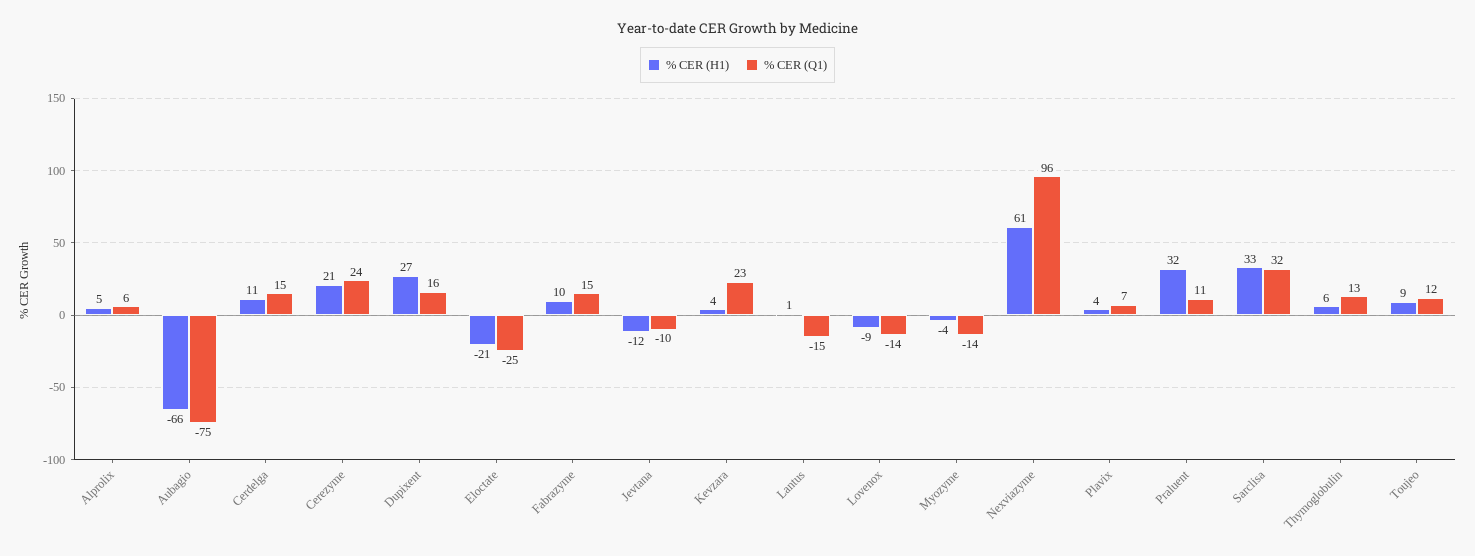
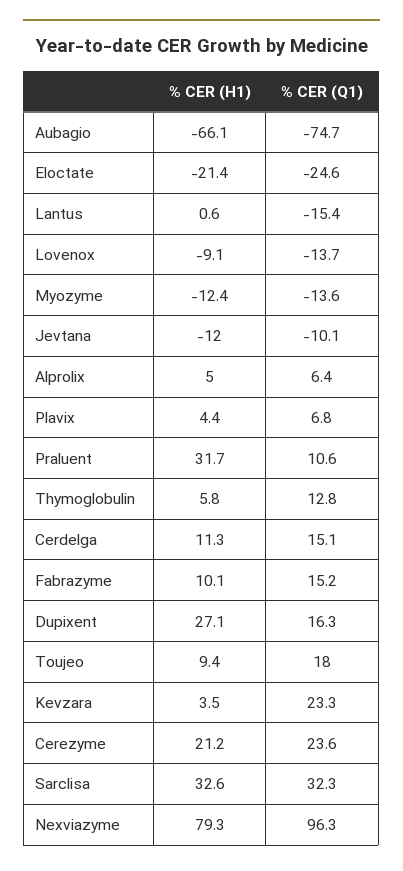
% CER (H1), Myozyme: -4 -> -12.4
% CER (H1), Nexviazyme: 61 -> 79.3
% CER (Q1), Toujeo: 12 -> 18

